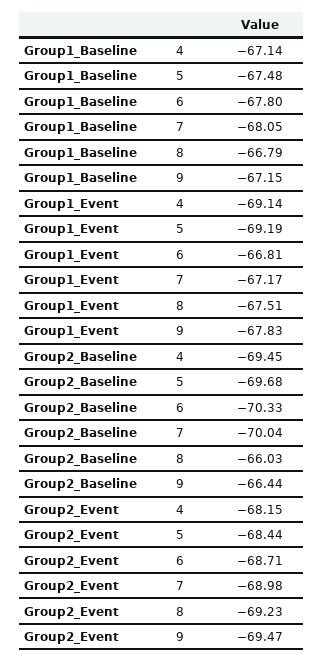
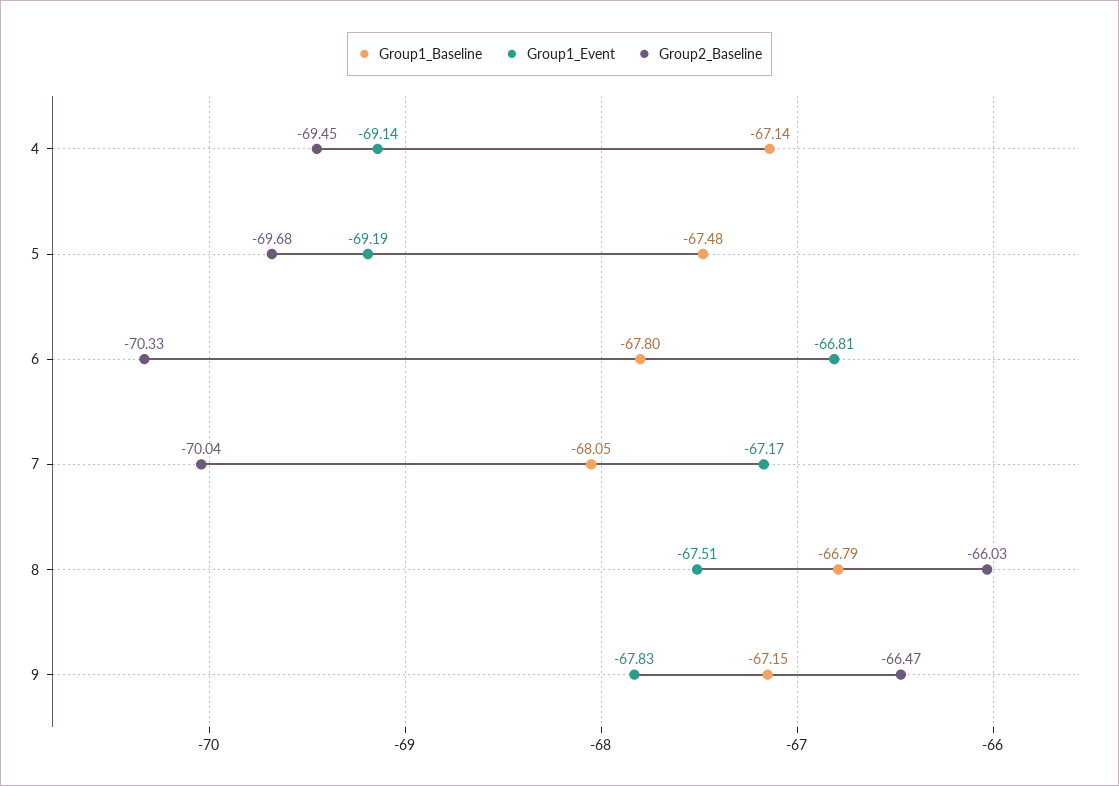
Group2_Baseline, 9: -66.44 -> -66.47
Group2_Event, 4: -68.15 -> none
Group2_Event, 5: -68.44 -> none
Group2_Event, 6: -68.71 -> none
Group2_Event, 7: -68.98 -> none
Group2_Event, 8: -69.23 -> none
Group2_Event, 9: -69.47 -> none

